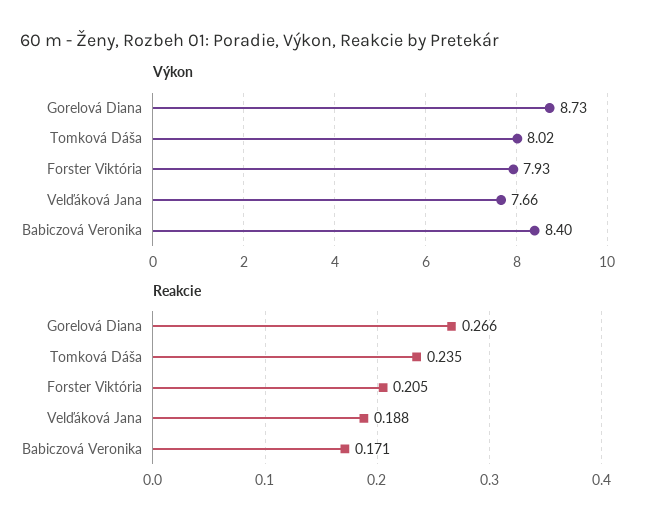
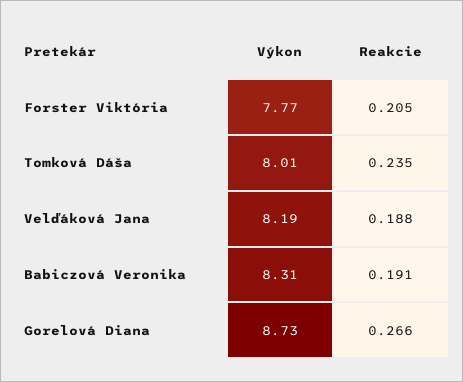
Výkon, Tomková Dáša: 8.02 -> 8.01
Výkon, Forster Viktória: 7.93 -> 7.77
Výkon, Velďáková Jana: 7.66 -> 8.19
Výkon, Babiczová Veronika: 8.4 -> 8.31
Reakcie, Babiczová Veronika: 0.171 -> 0.191

